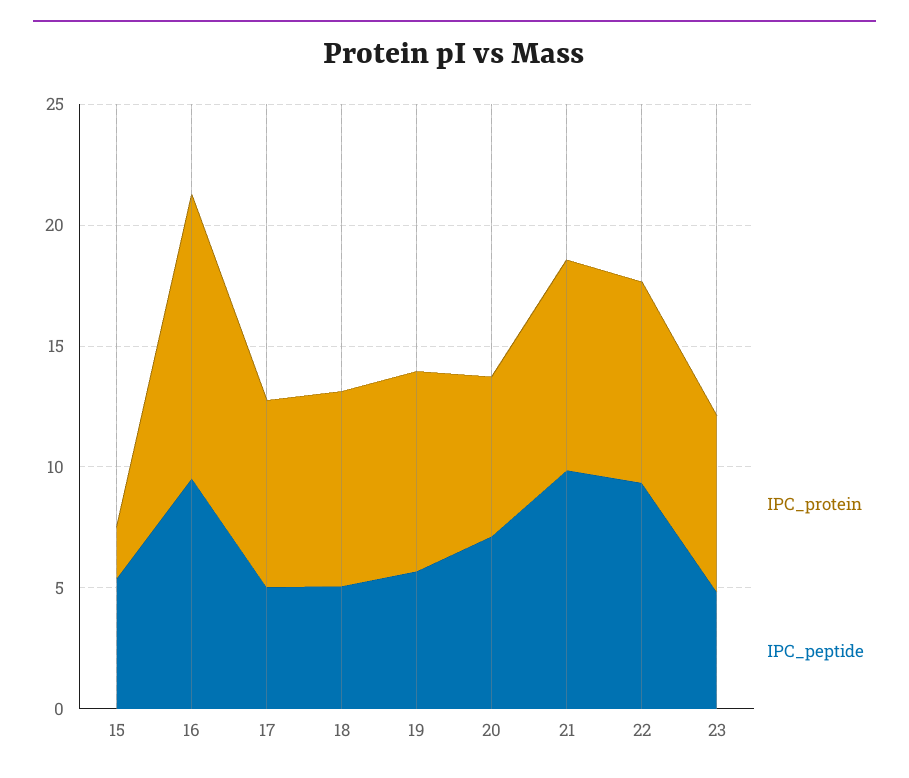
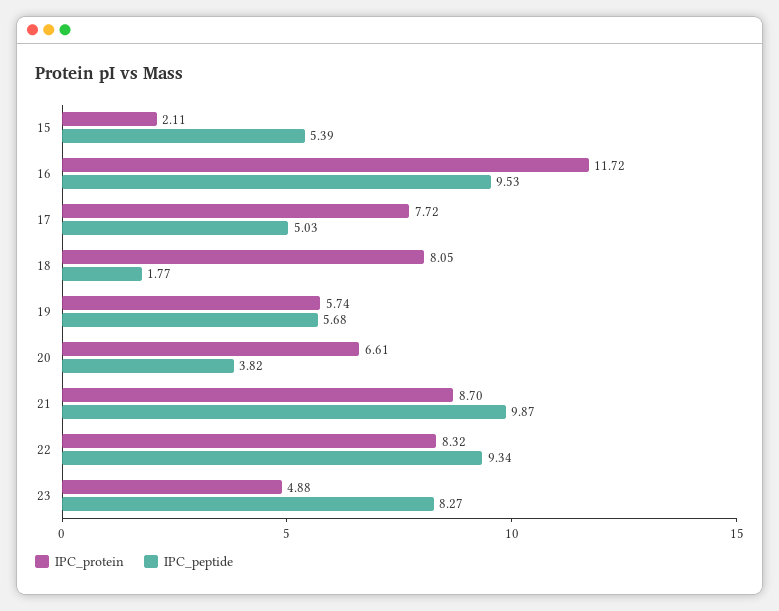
IPC_peptide, 18: 5 -> 1.77
IPC_protein, 19: 8 -> 5.74
IPC_peptide, 20: 7 -> 3.82
IPC_protein, 23: 7 -> 4.88
IPC_peptide, 23: 5 -> 8.27

